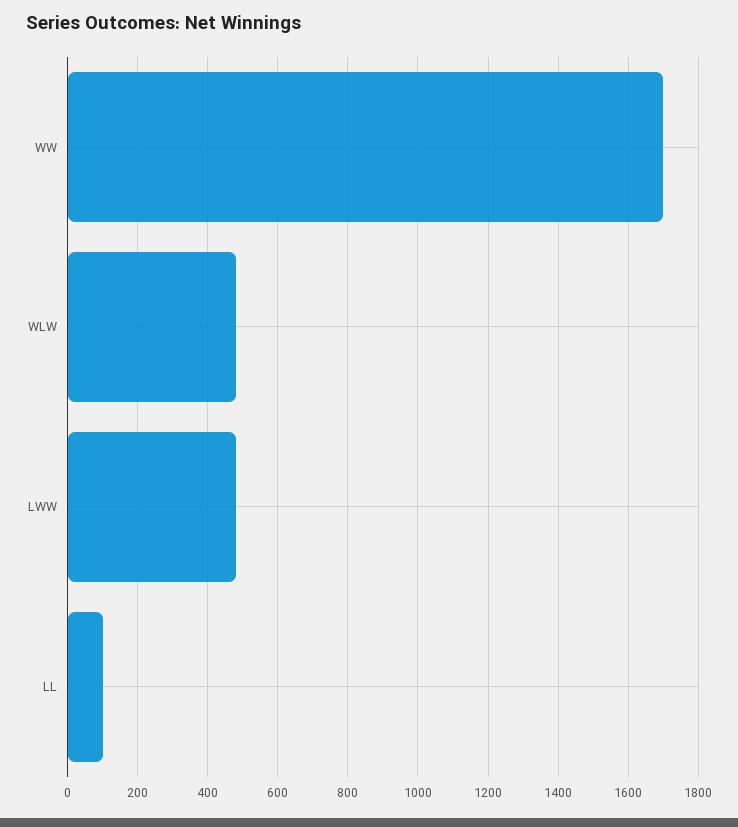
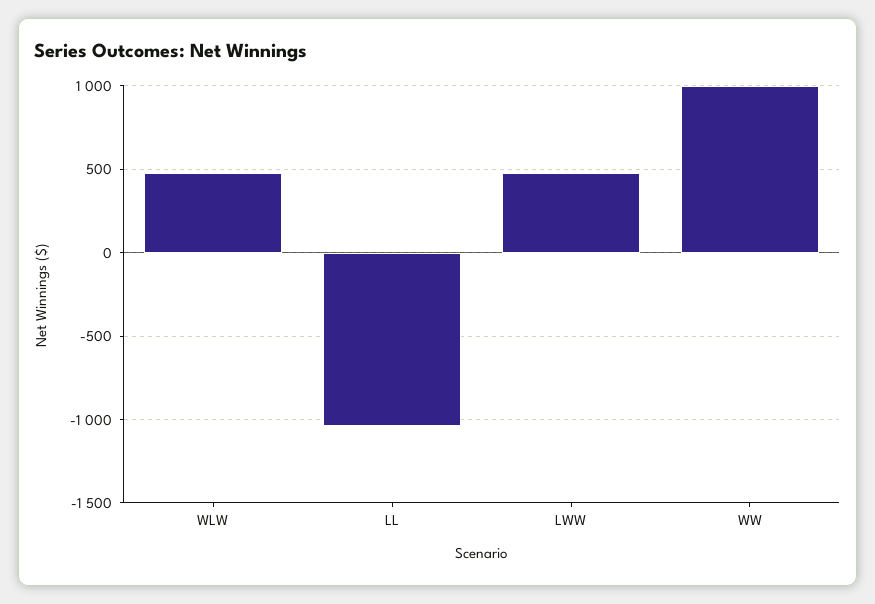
WW: 1700 -> 1000
LL: 100 -> -1050

